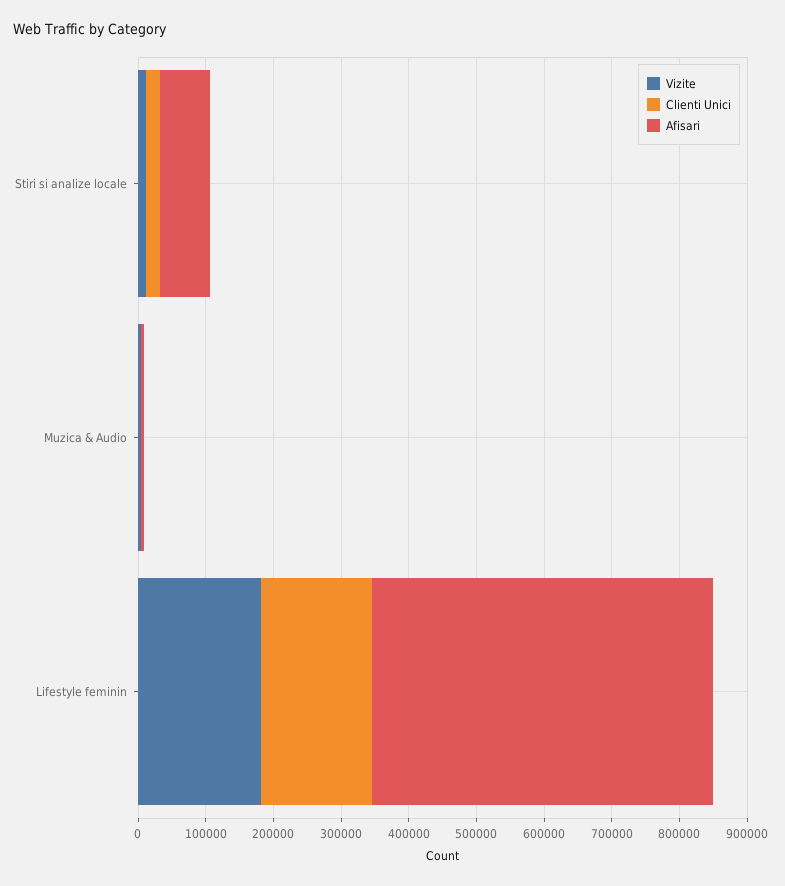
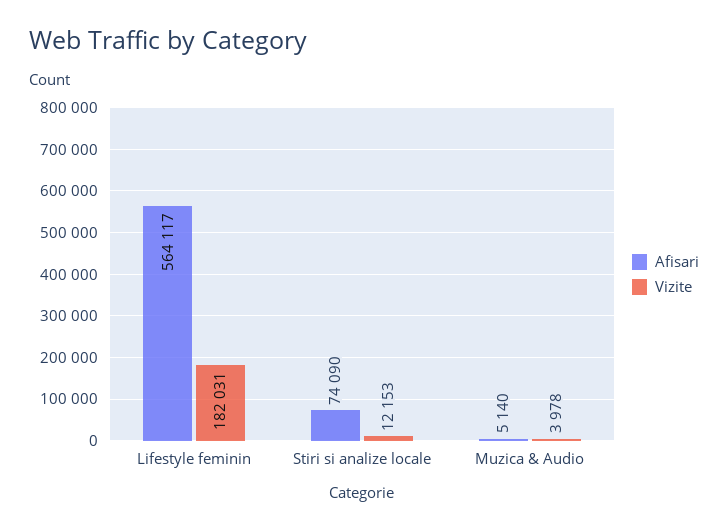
Clienti Unici, Stiri si analize locale: 20000 -> none
Clienti Unici, Muzica & Audio: 0 -> none
Clienti Unici, Lifestyle feminin: 160000 -> none
Afisari, Lifestyle feminin: 500000 -> 564117

